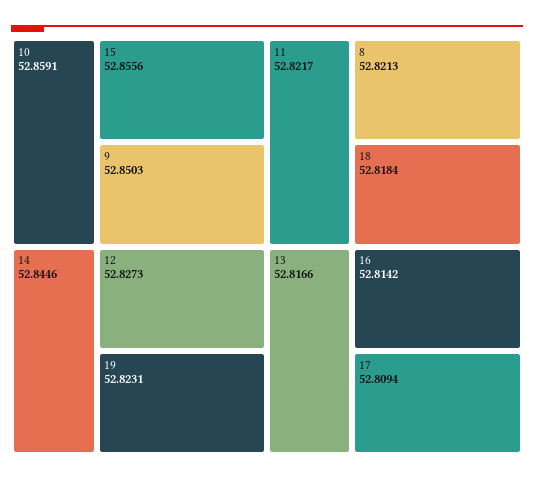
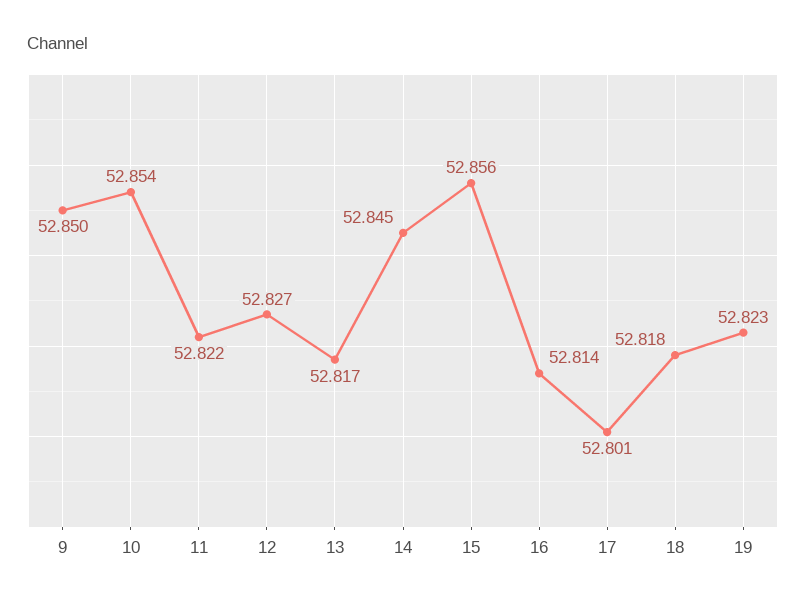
10: 52.8591 -> 52.854
8: 52.8213 -> none
17: 52.8094 -> 52.801

